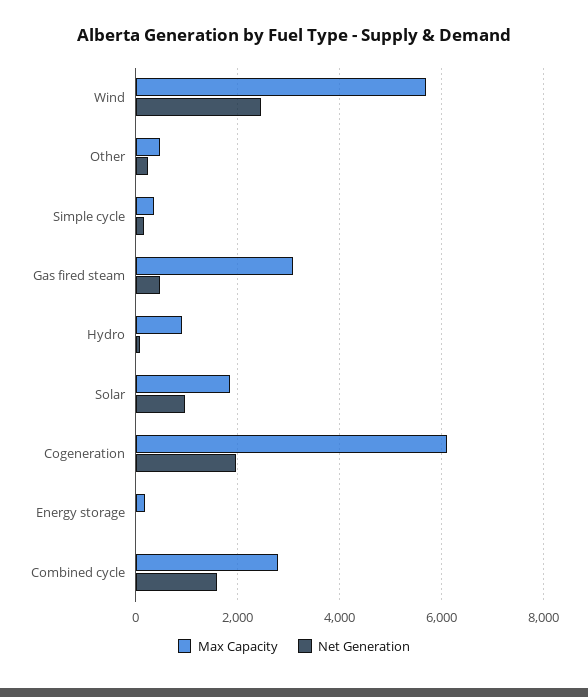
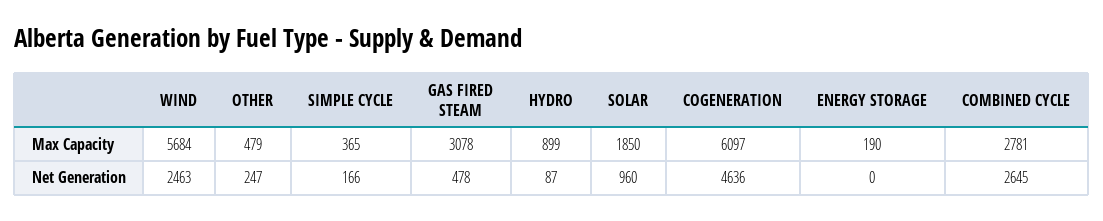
Net Generation, Cogeneration: 2000 -> 4636
Net Generation, Combined cycle: 1600 -> 2645

